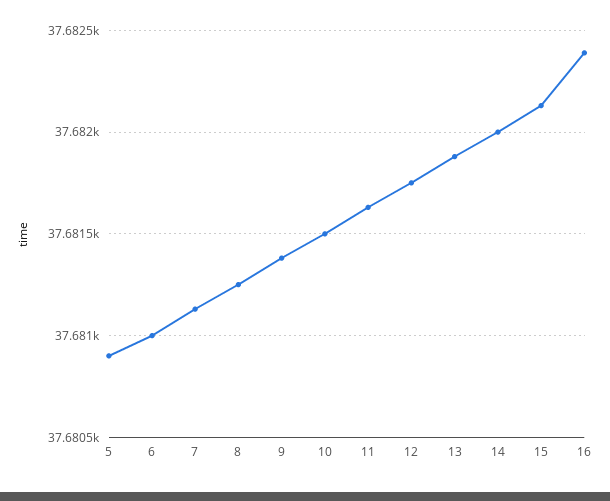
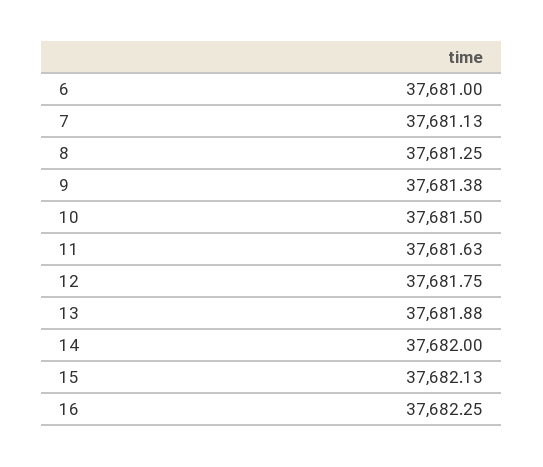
5: 37680.9 -> none
16: 37682.4 -> 37682.25

